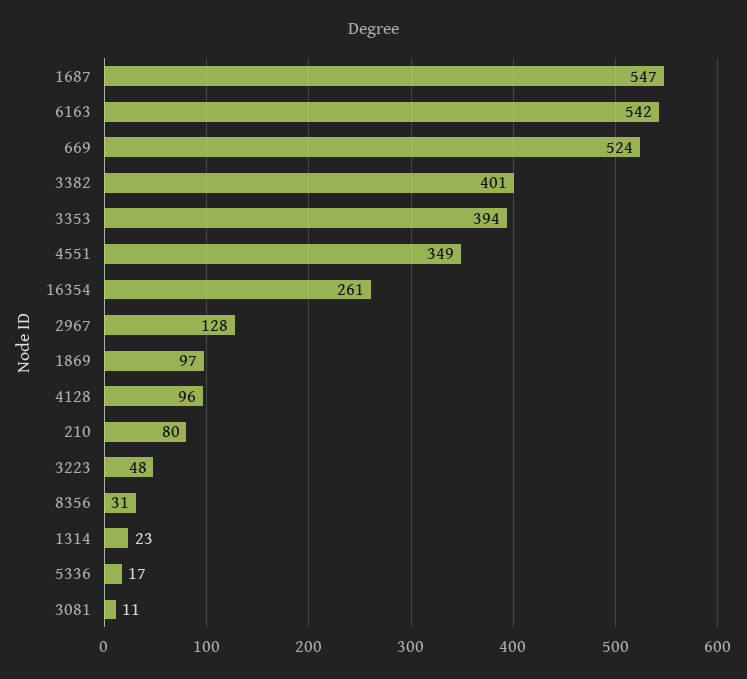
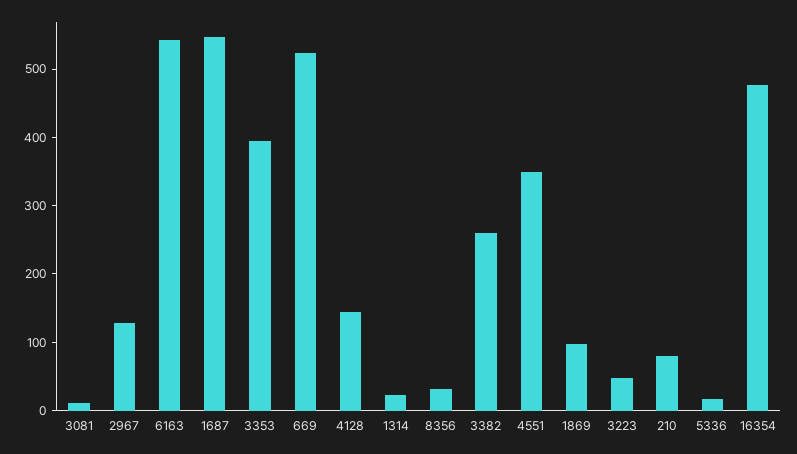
3382: 401 -> 260
16354: 261 -> 480
4128: 96 -> 140

